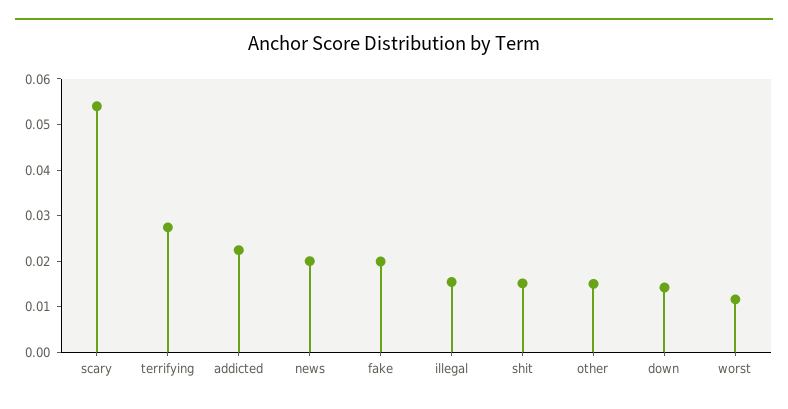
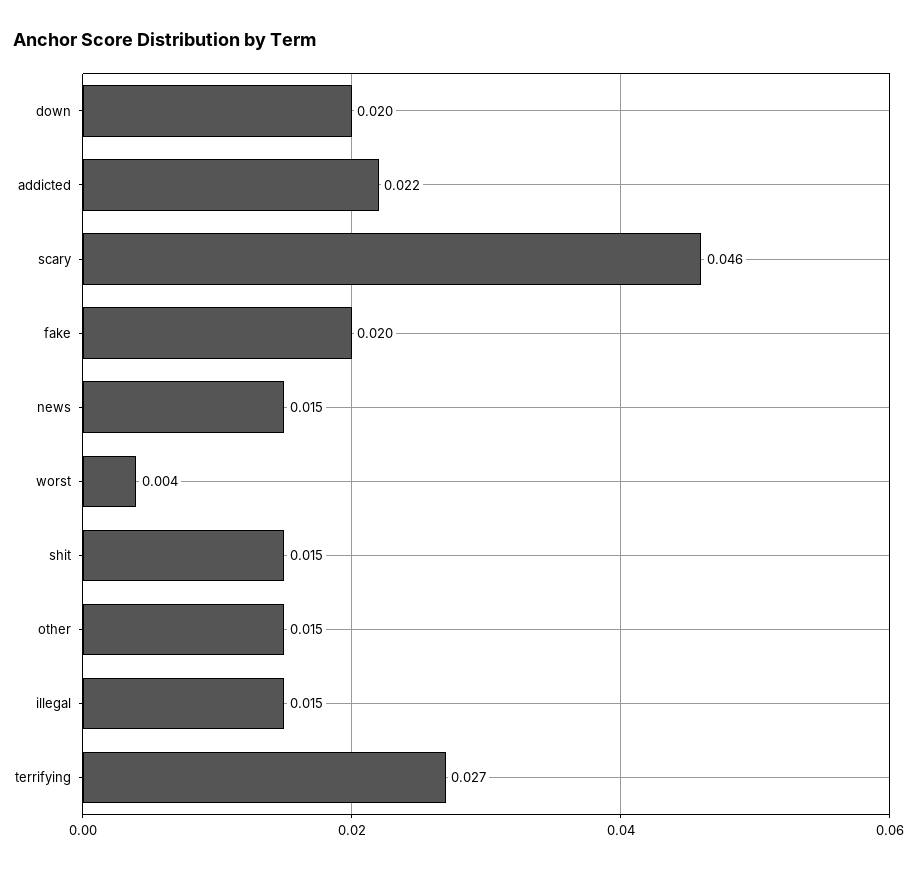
scary: 0.054 -> 0.046
news: 0.02 -> 0.015
down: 0.014 -> 0.02
worst: 0.012 -> 0.004

